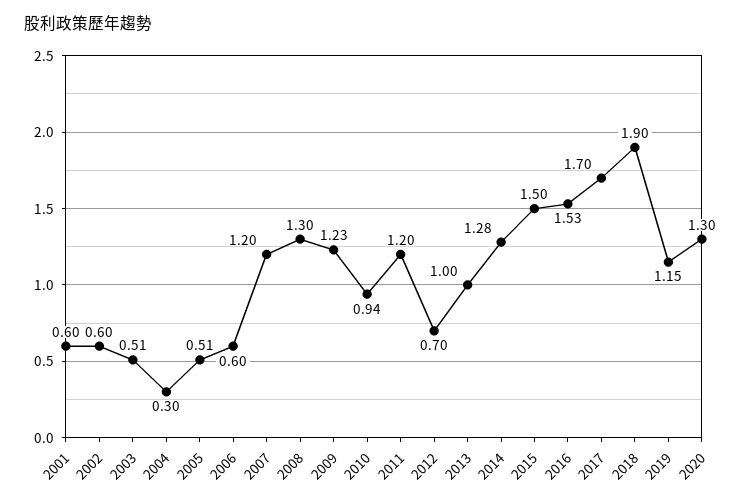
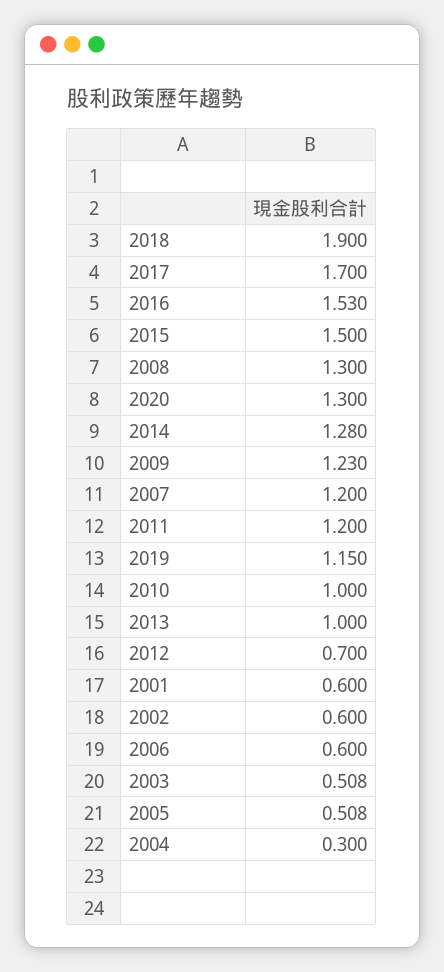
2010: 0.94 -> 1

